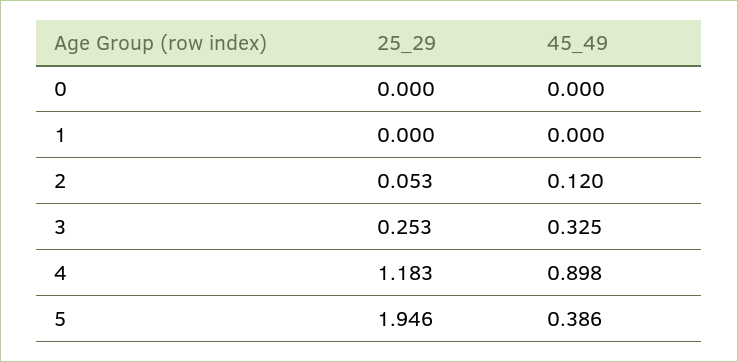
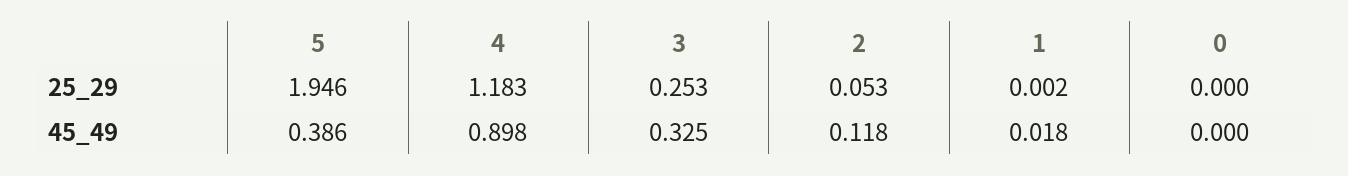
25_29, 1: 0 -> 0.002
45_49, 1: 0 -> 0.018
45_49, 2: 0.12 -> 0.118

